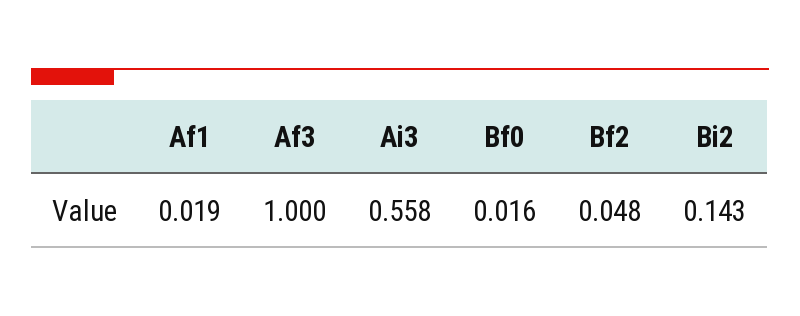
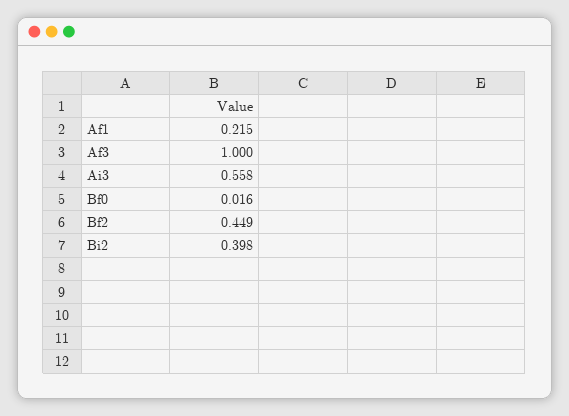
Af1: 0.019 -> 0.215
Bf2: 0.048 -> 0.449
Bi2: 0.143 -> 0.398

